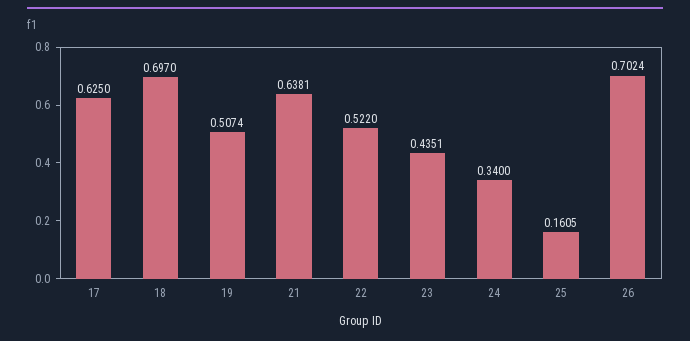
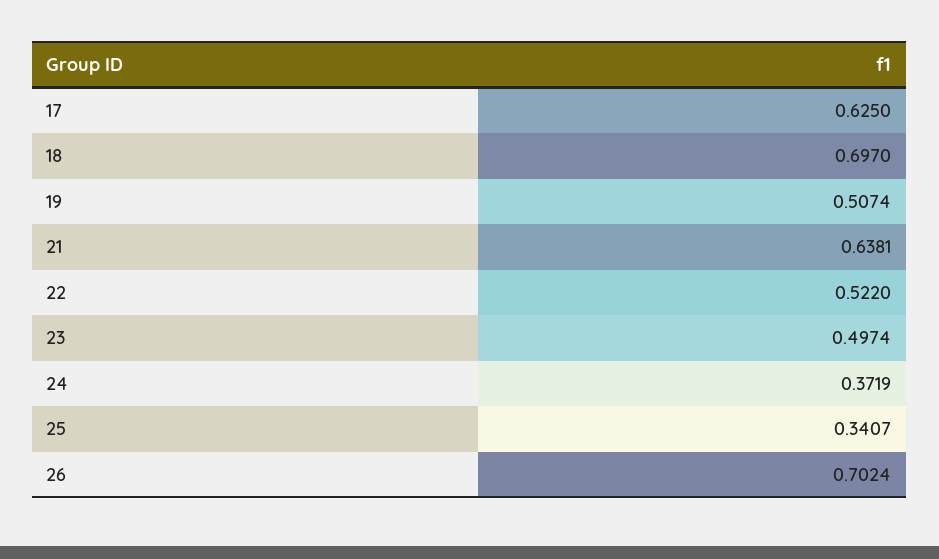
23: 0.4351 -> 0.4974
24: 0.34 -> 0.3719
25: 0.1605 -> 0.3407

